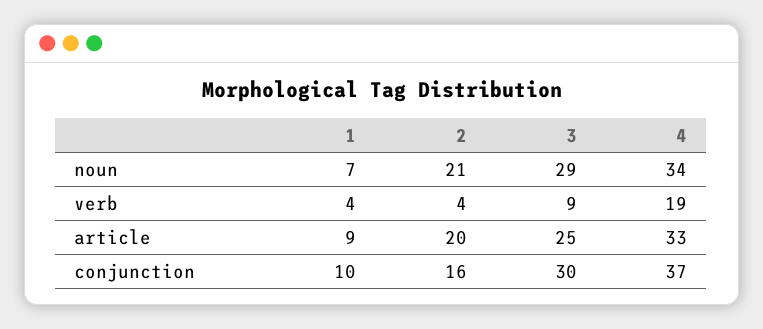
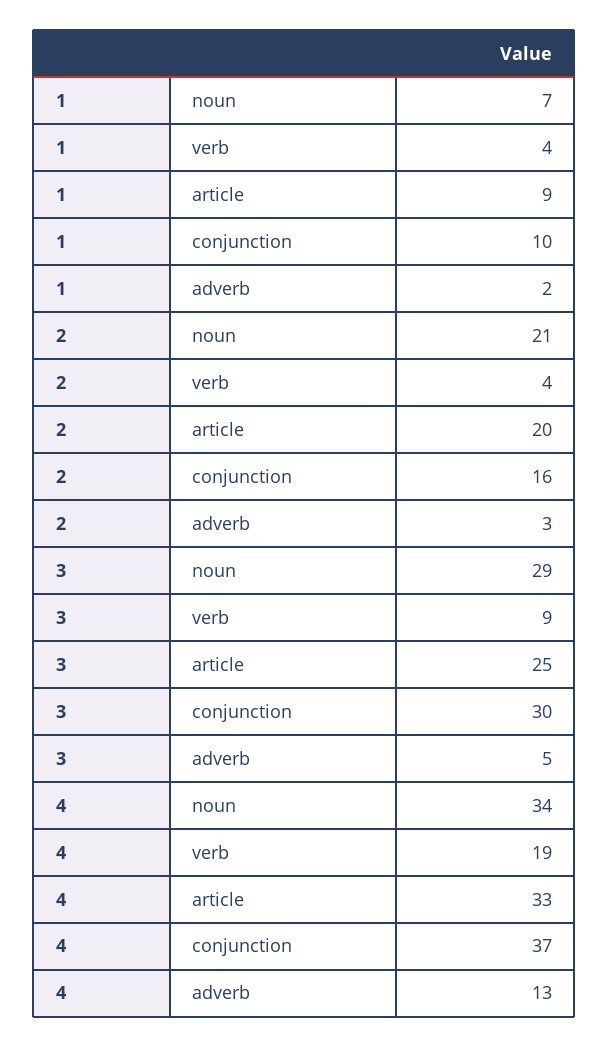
1, adverb: none -> 2
2, adverb: none -> 3
3, adverb: none -> 5
4, adverb: none -> 13

